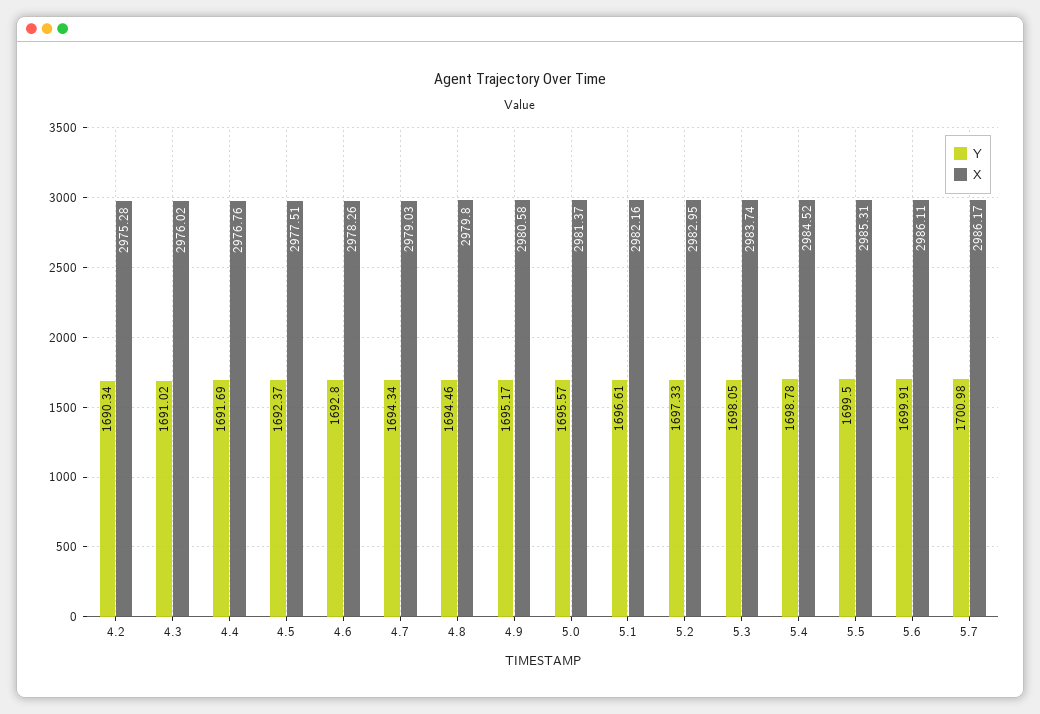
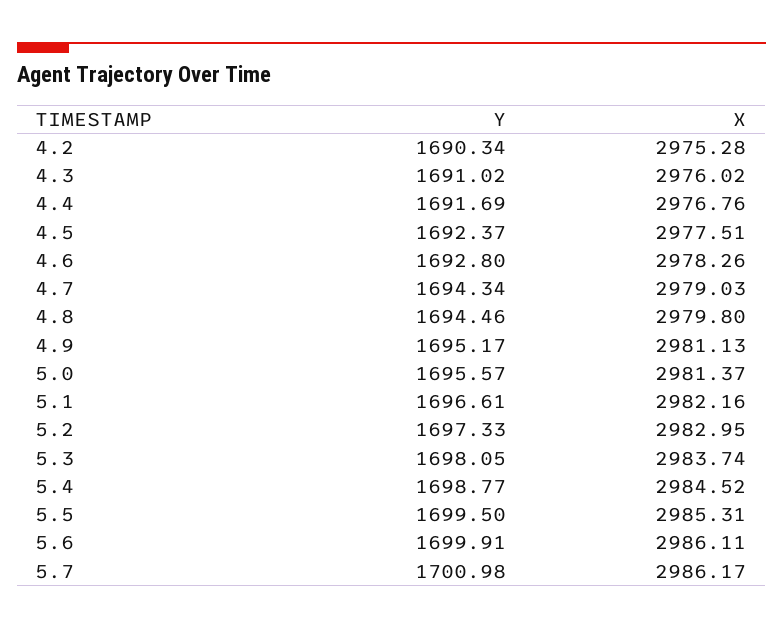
X, 4.9: 2980.58 -> 2981.13
Y, 5.4: 1698.78 -> 1698.77

